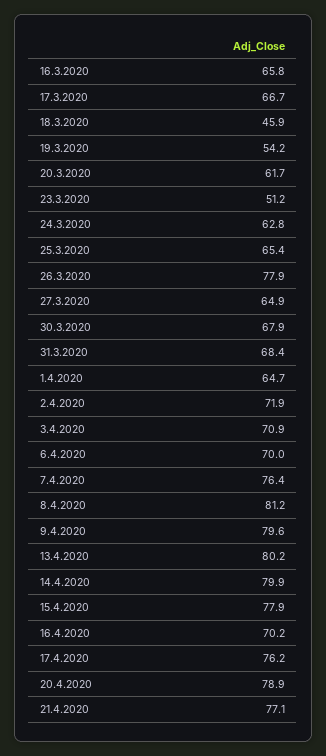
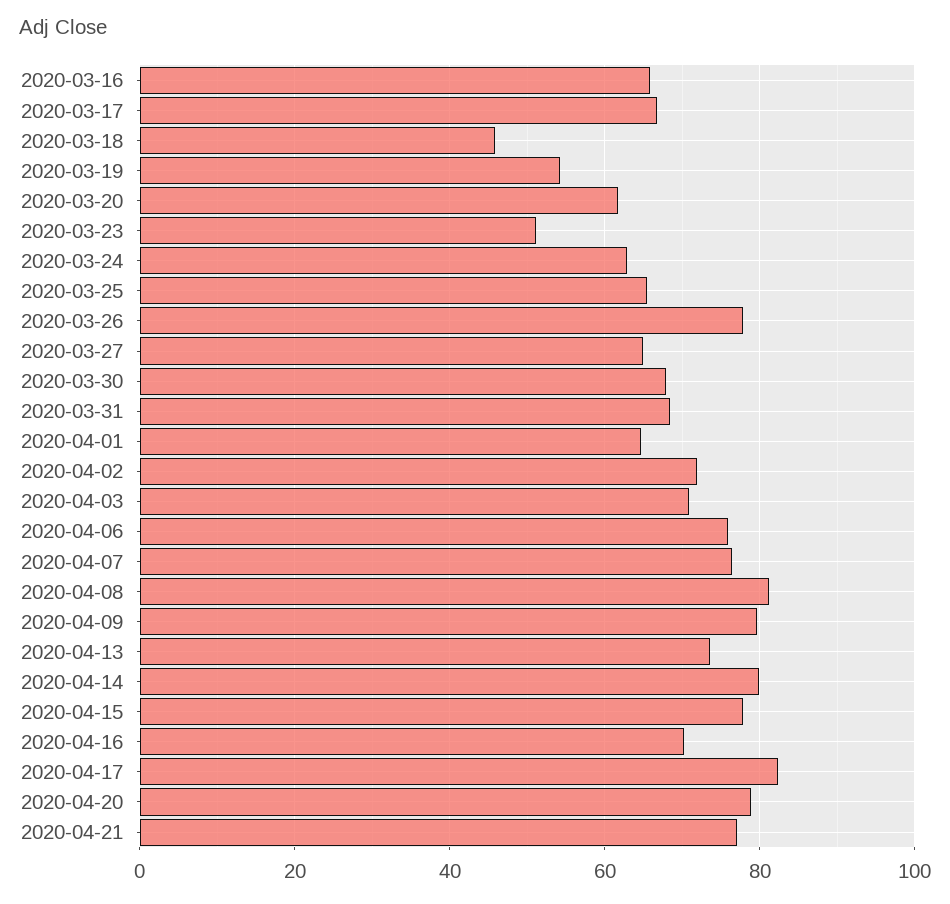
6.4.2020: 70 -> 76
13.4.2020: 80.2 -> 74
17.4.2020: 76.2 -> 82

